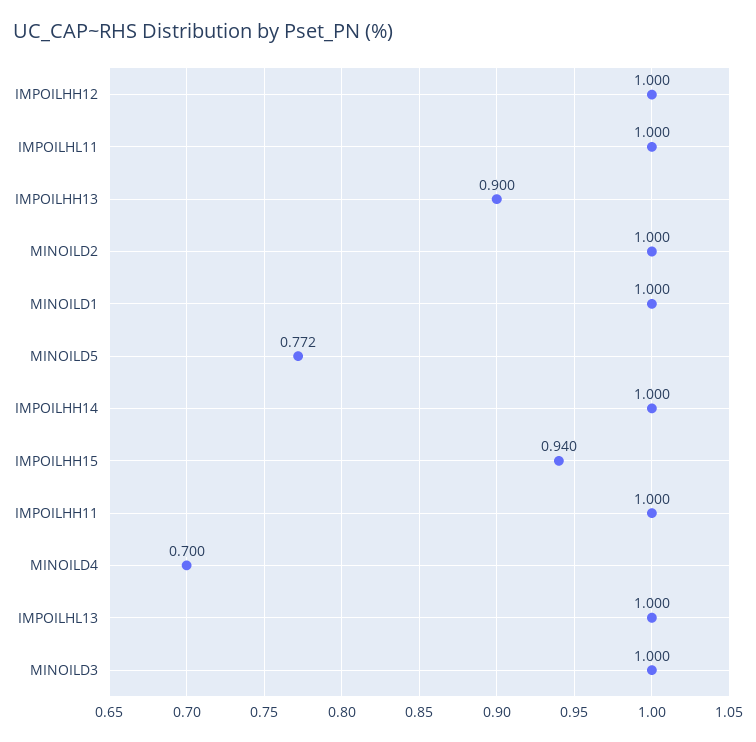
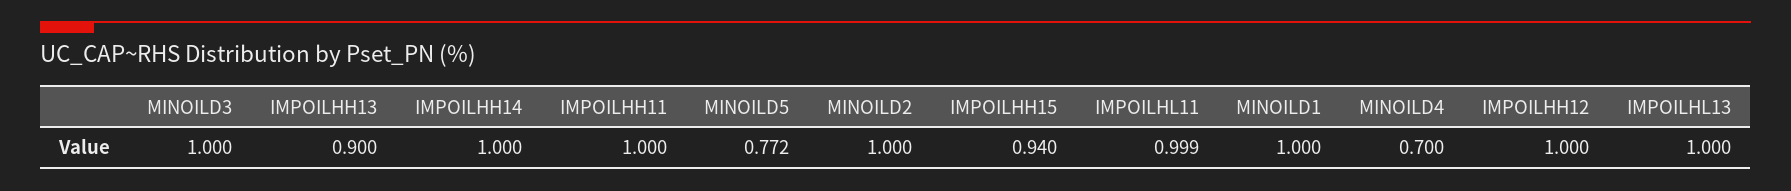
IMPOILHL11: 1 -> 0.999

